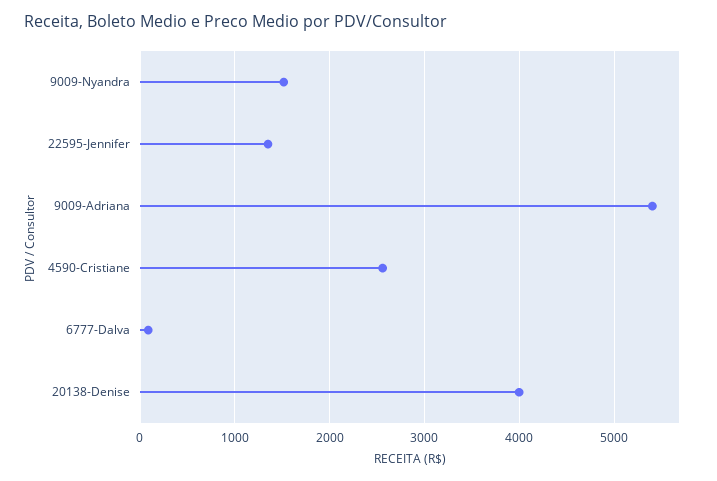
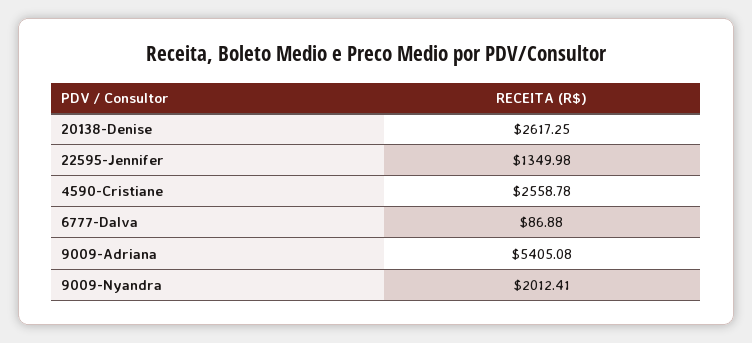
9009-Nyandra: 1500 -> 2012.41
20138-Denise: 4000 -> 2617.25

